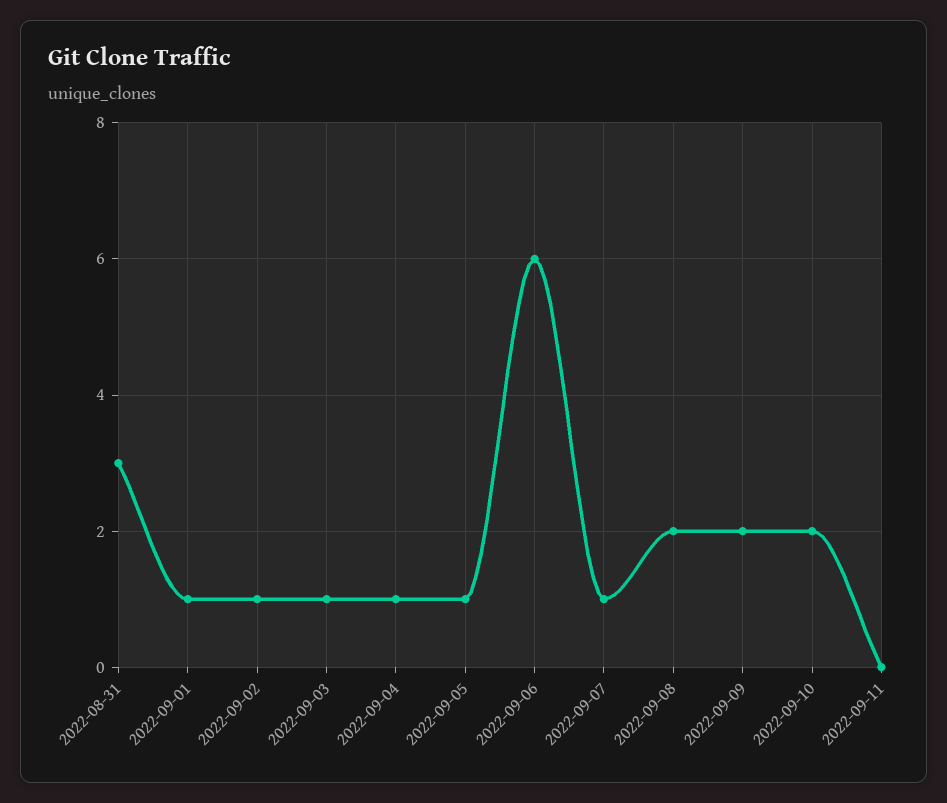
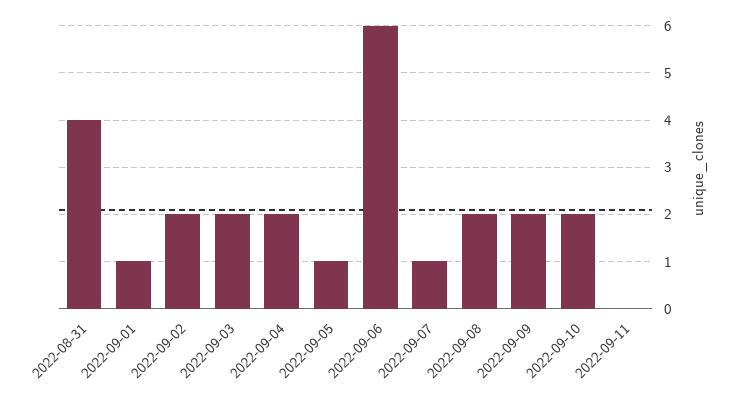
2022-08-31: 3 -> 4
2022-09-02: 1 -> 2
2022-09-03: 1 -> 2
2022-09-04: 1 -> 2

